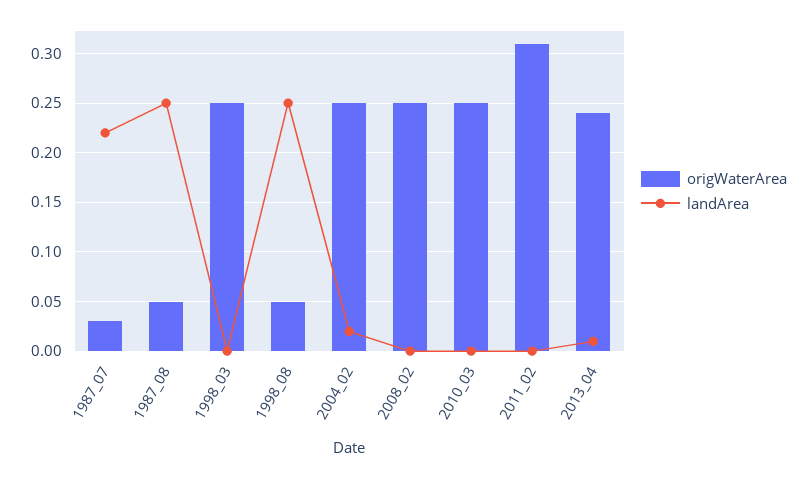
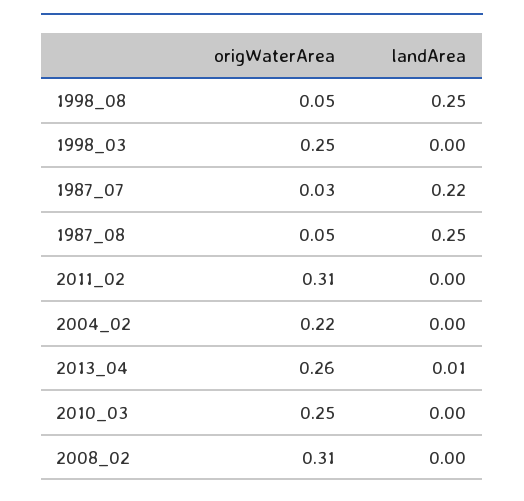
origWaterArea, 2004_02: 0.25 -> 0.22
landArea, 2004_02: 0.02 -> 0
origWaterArea, 2008_02: 0.25 -> 0.31
origWaterArea, 2013_04: 0.24 -> 0.26

